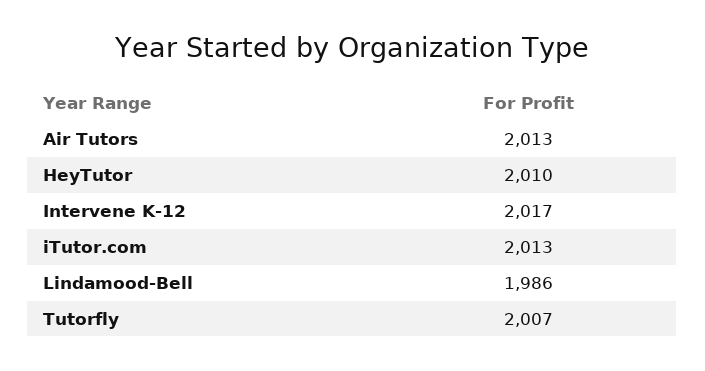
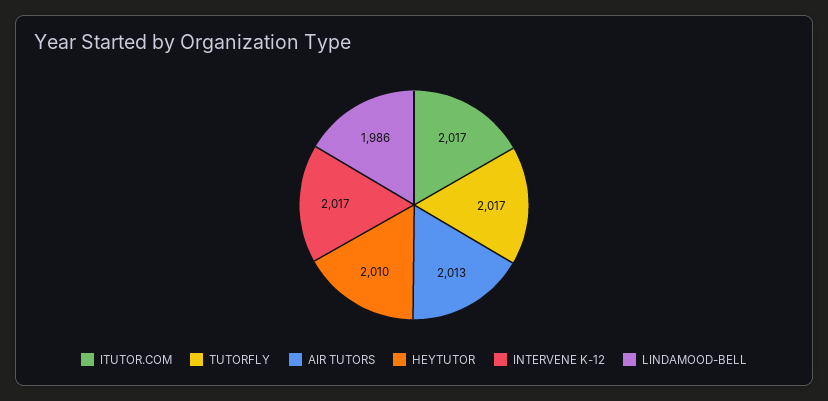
iTutor.com: 2013 -> 2017
Tutorfly: 2007 -> 2017

